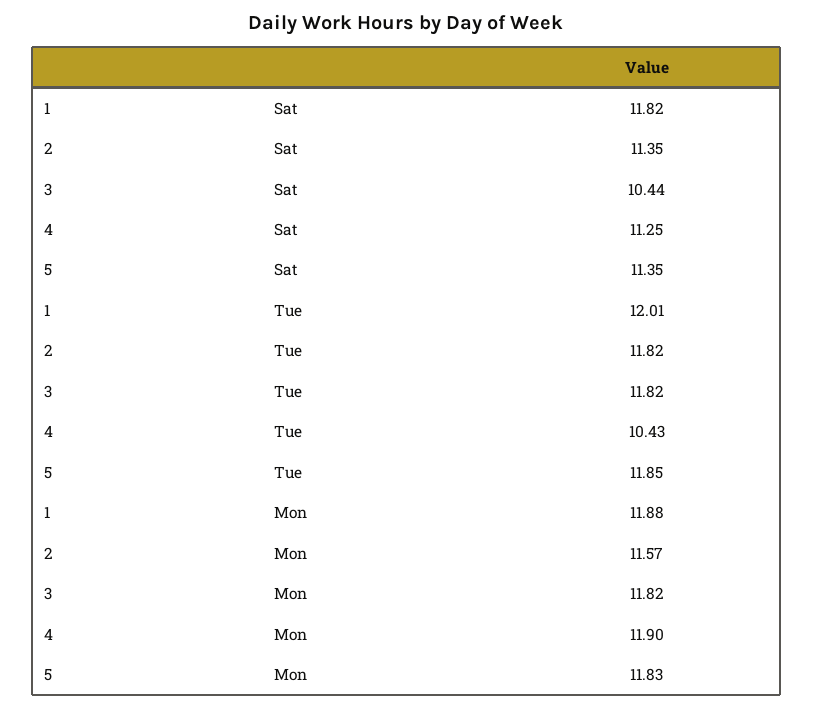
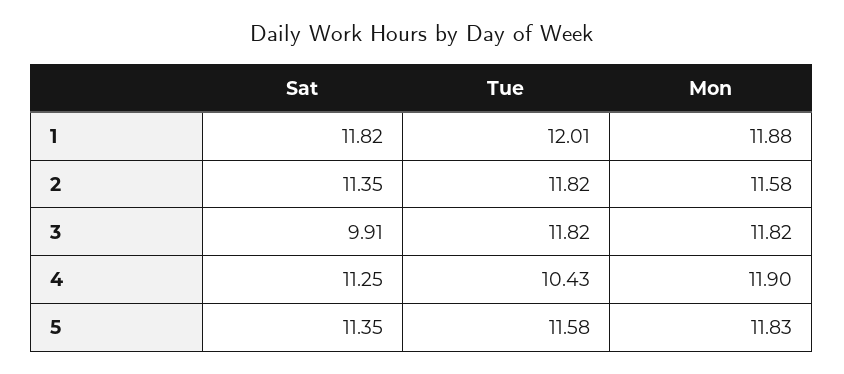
3, Sat: 10.44 -> 9.91
5, Tue: 11.85 -> 11.58
2, Mon: 11.57 -> 11.58

